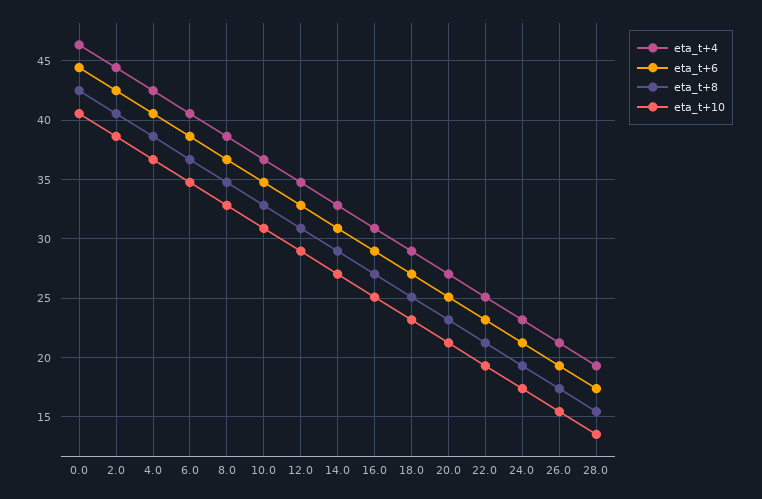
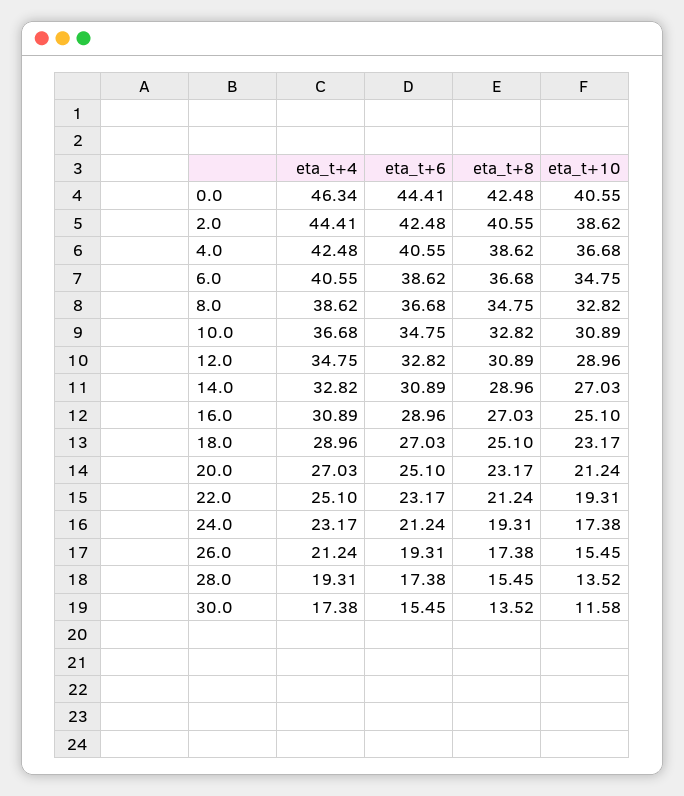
eta_t+4, 30.0: none -> 17.38
eta_t+6, 30.0: none -> 15.45
eta_t+8, 30.0: none -> 13.52
eta_t+10, 30.0: none -> 11.58

